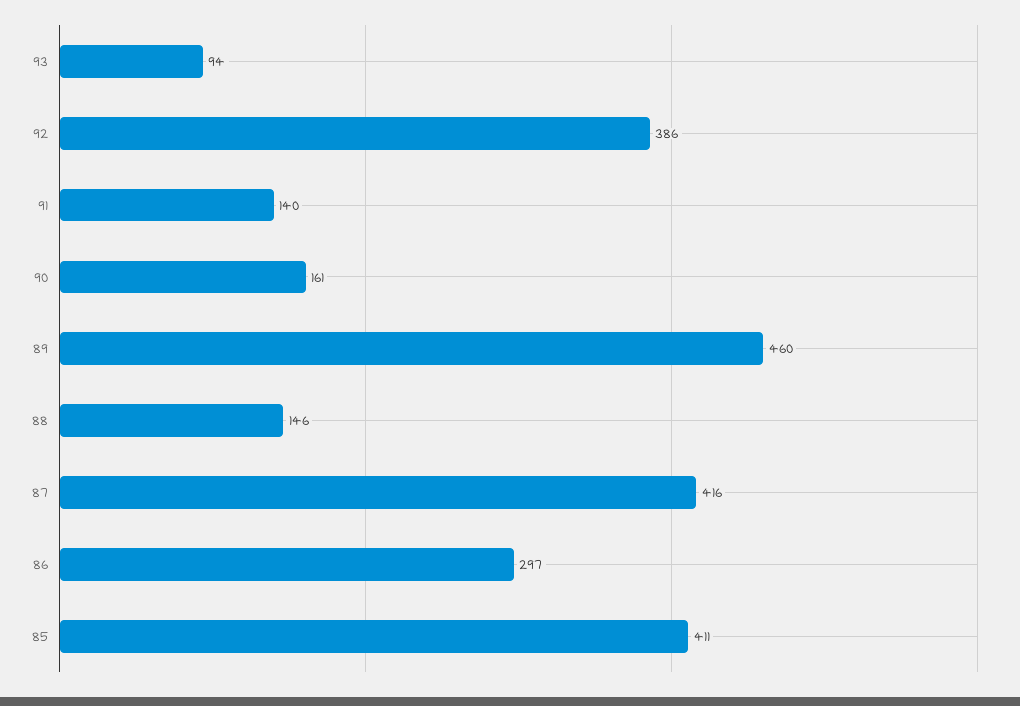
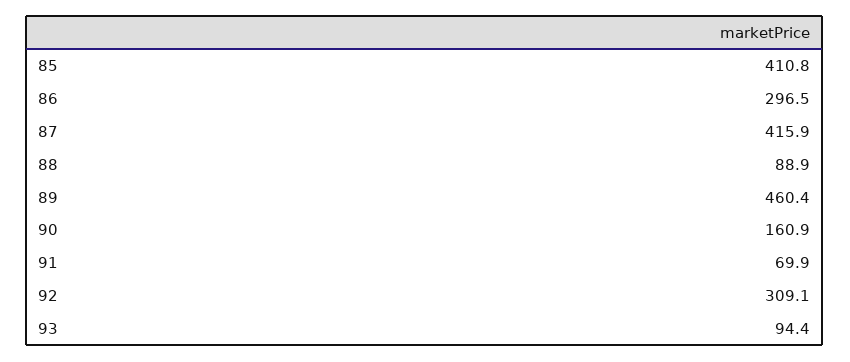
92: 386 -> 309.1
91: 140 -> 69.9
88: 146 -> 88.9

